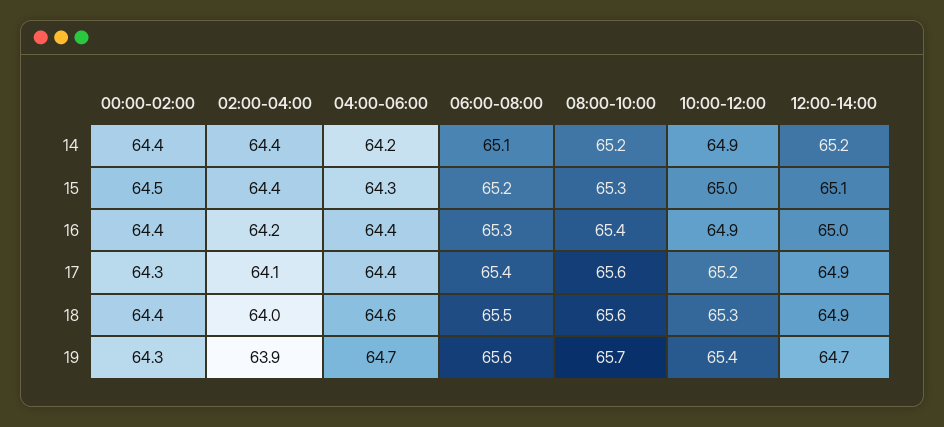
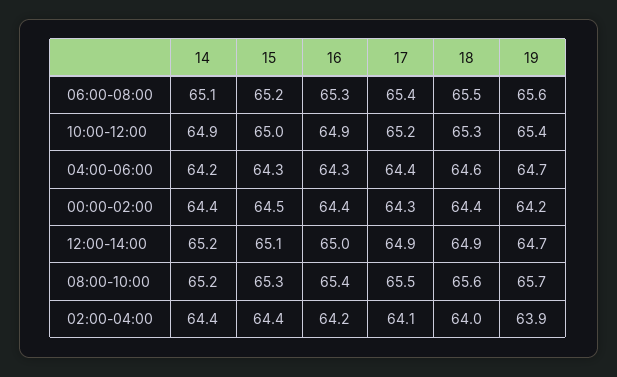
04:00-06:00, 16: 64.4 -> 64.3
08:00-10:00, 17: 65.6 -> 65.5
00:00-02:00, 19: 64.3 -> 64.2

